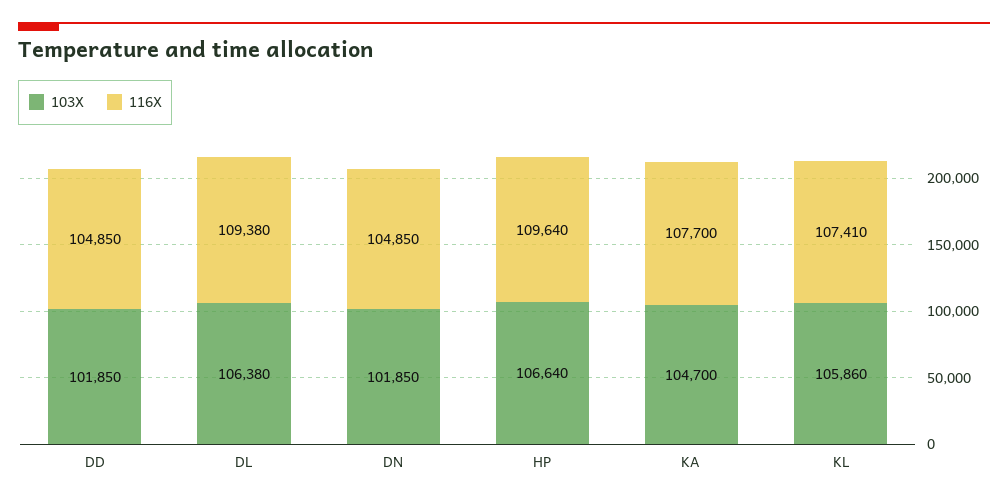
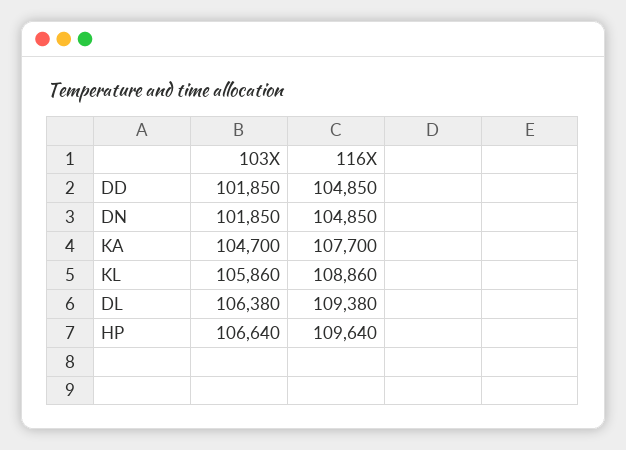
116X, KL: 107410 -> 108860

